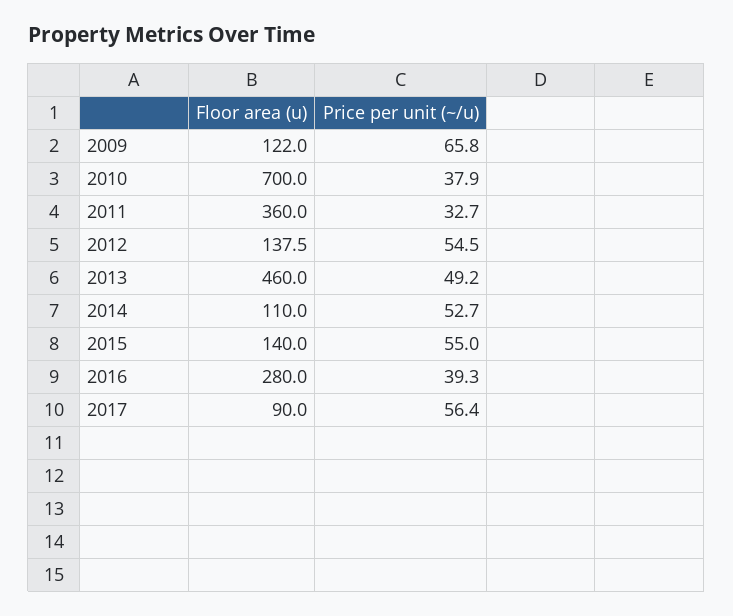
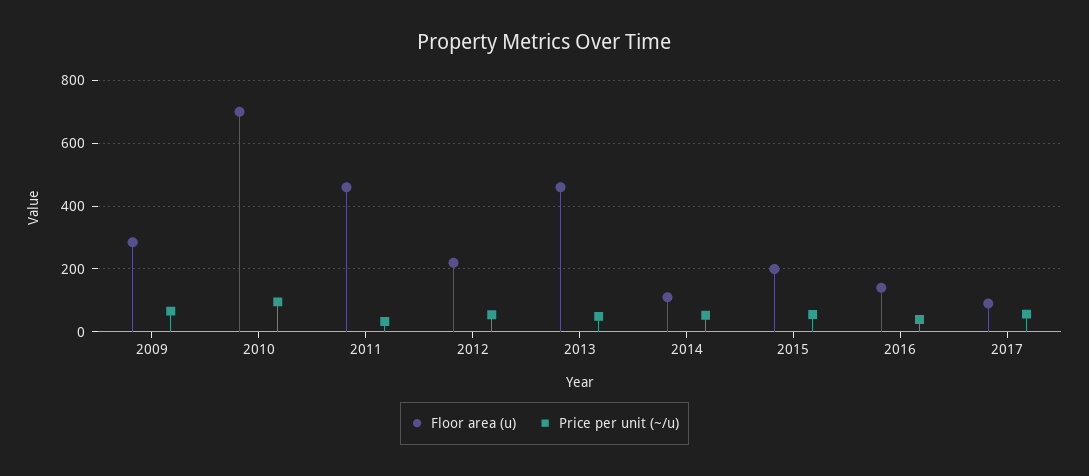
Floor area (u), 2009: 122 -> 280
Price per unit (~/u), 2010: 37.9 -> 100
Floor area (u), 2011: 360 -> 460
Floor area (u), 2012: 137.5 -> 220
Floor area (u), 2015: 140 -> 200
Floor area (u), 2016: 280 -> 140

